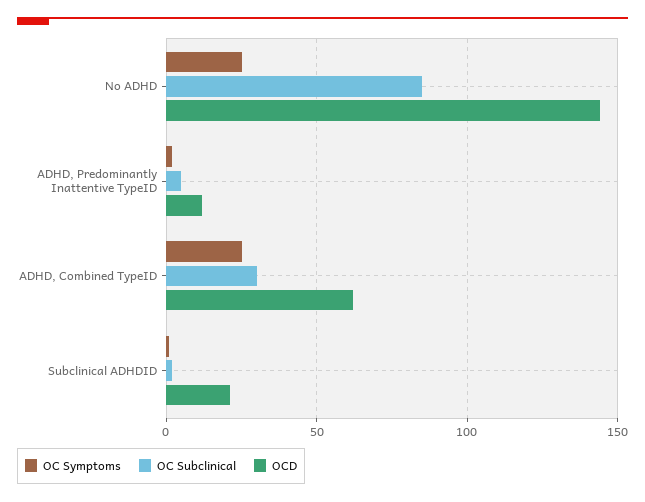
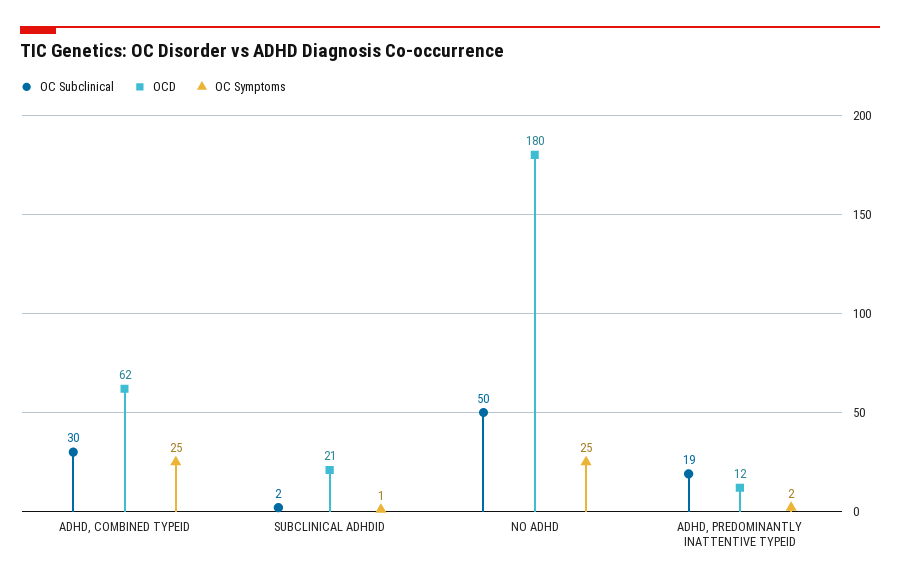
OC Subclinical, No ADHD: 85 -> 50
OCD, No ADHD: 145 -> 180
OC Subclinical, ADHD, Predominantly Inattentive TypeID: 5 -> 19

